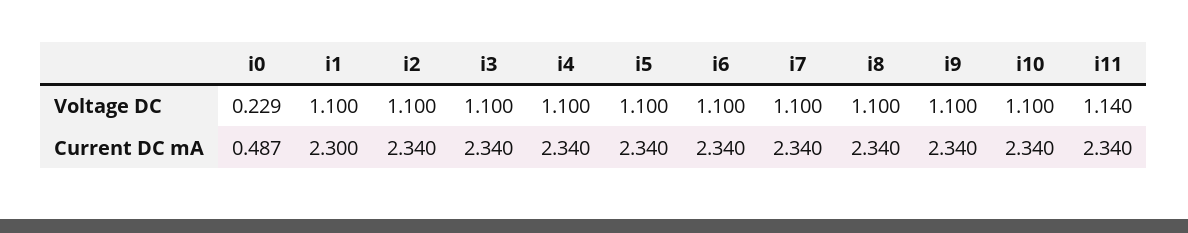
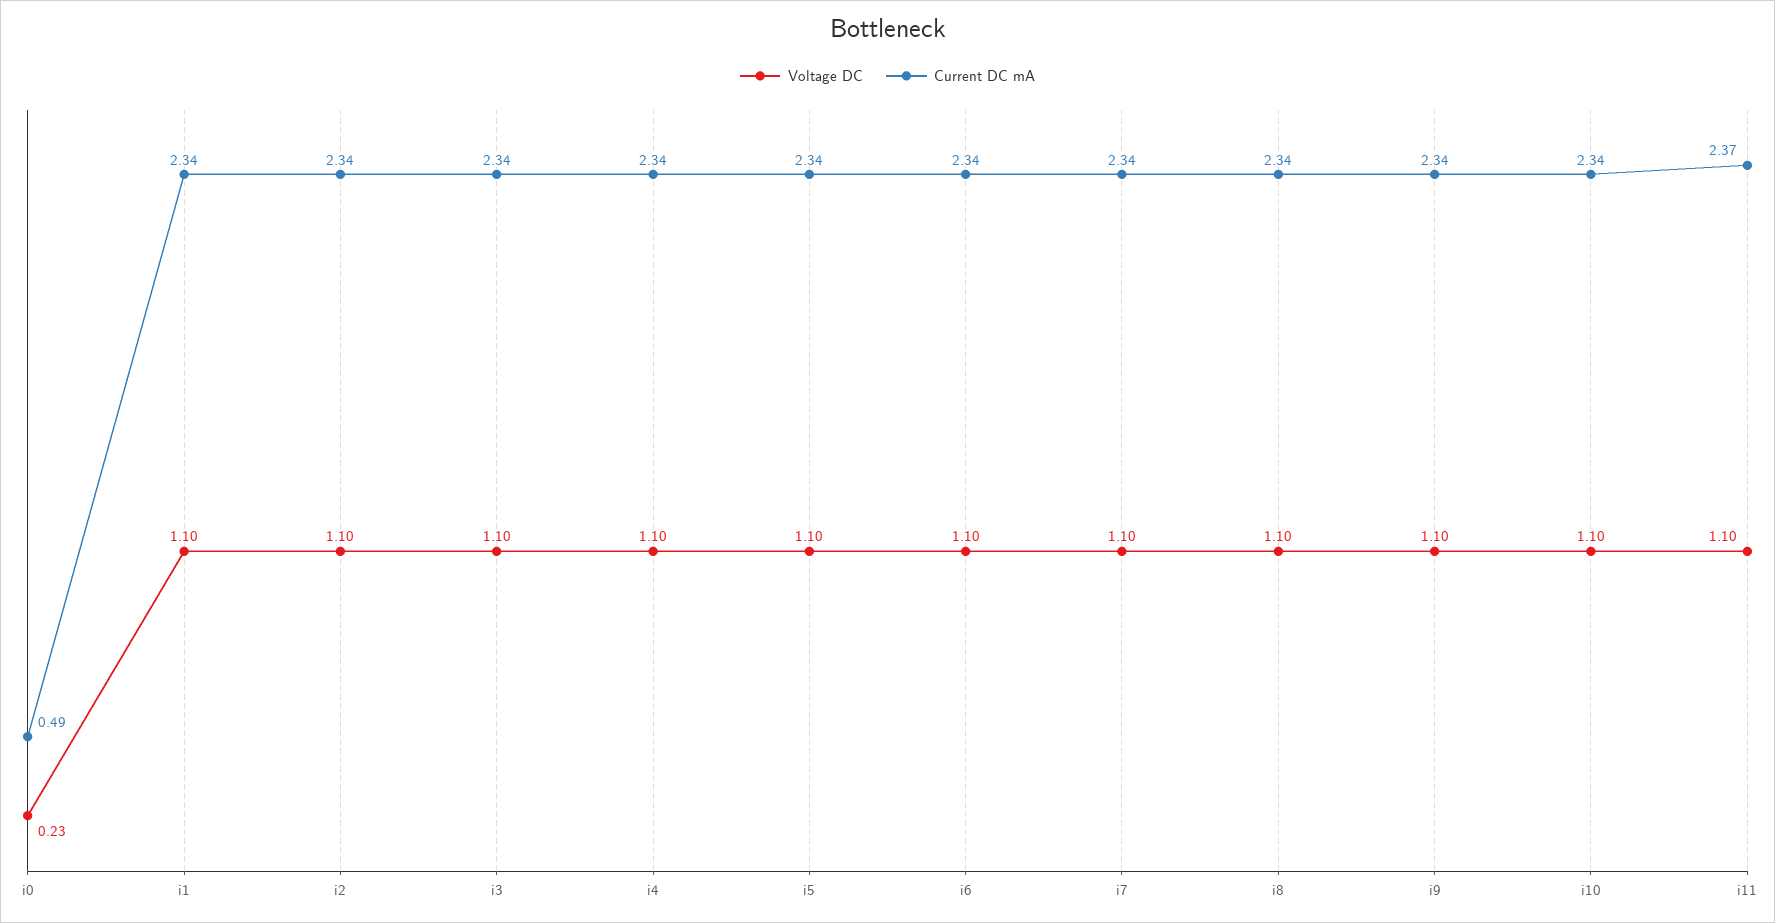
Voltage DC, i11: 1.14 -> 1.1
Current DC mA, i1: 2.3 -> 2.34
Current DC mA, i11: 2.34 -> 2.37

